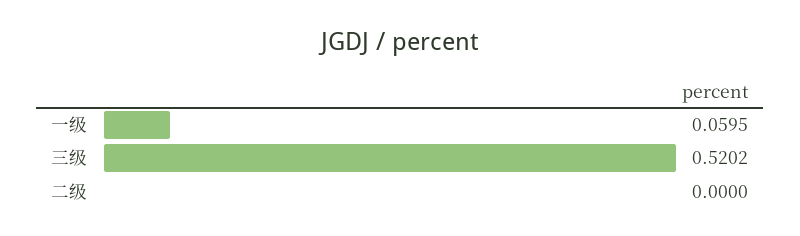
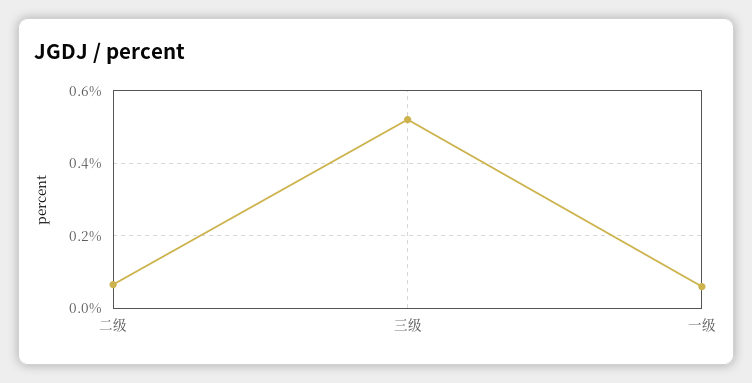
二级: 0 -> 0.06

